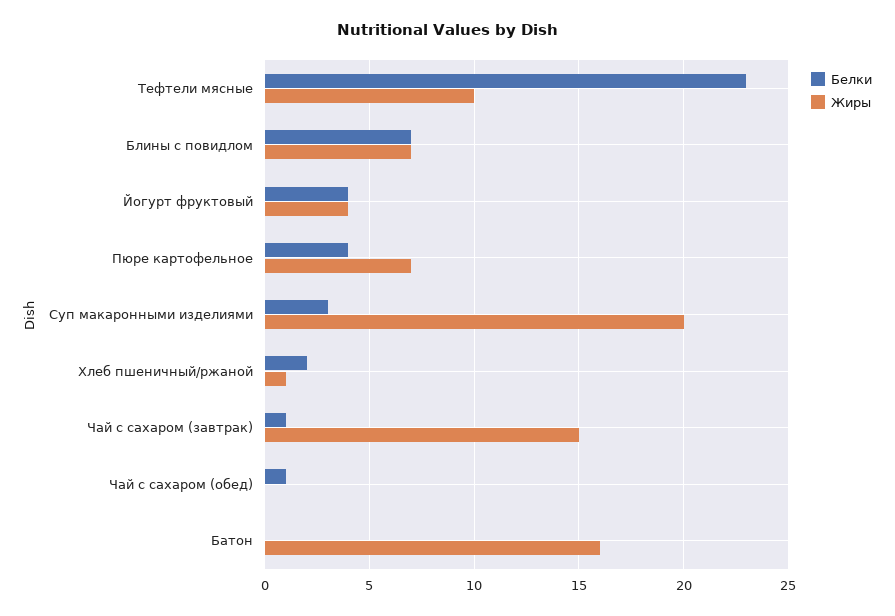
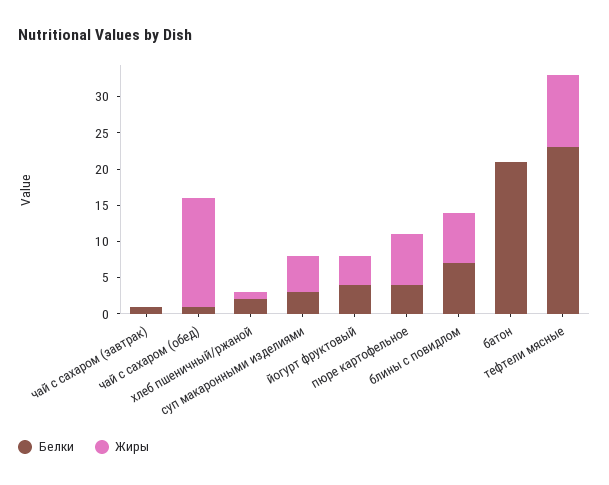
Жиры, Суп макаронными изделиями: 20 -> 5
Жиры, Чай с сахаром (завтрак): 15 -> 0
Жиры, Чай с сахаром (обед): 0 -> 15
Белки, Батон: 0 -> 20
Жиры, Батон: 16 -> 0

